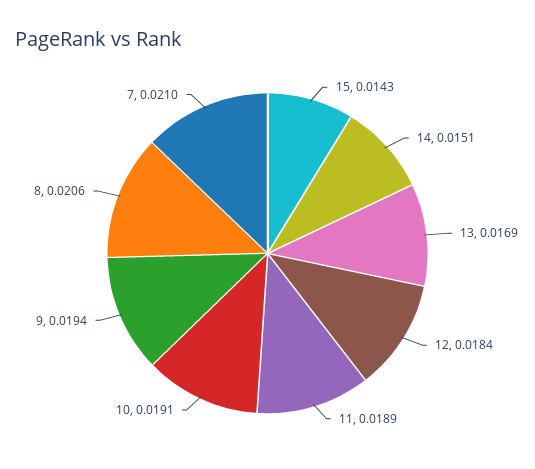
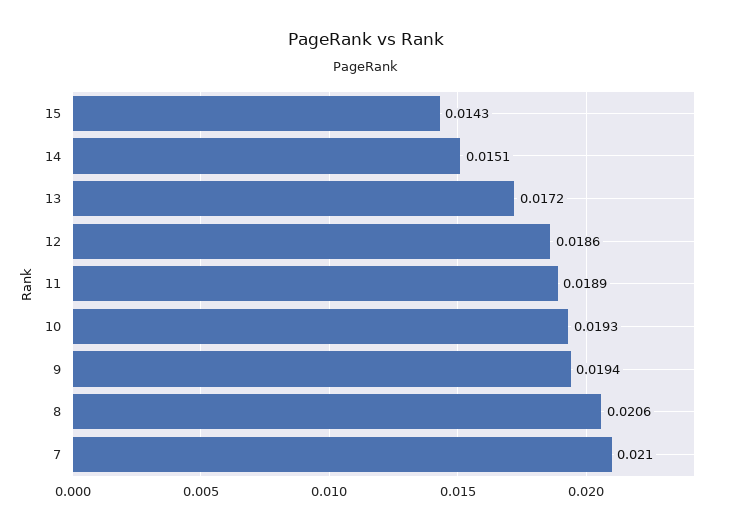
13: 0.0169 -> 0.0172
12: 0.0184 -> 0.0186
10: 0.0191 -> 0.0193

